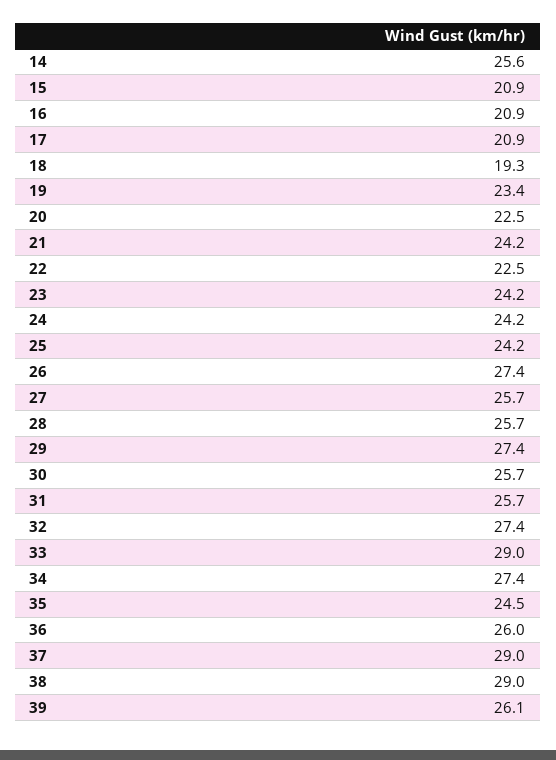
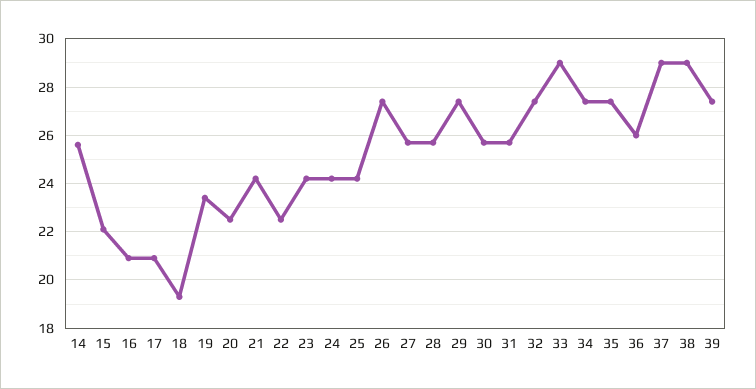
15: 20.9 -> 22
35: 24.5 -> 27.5
39: 26.1 -> 27.5

